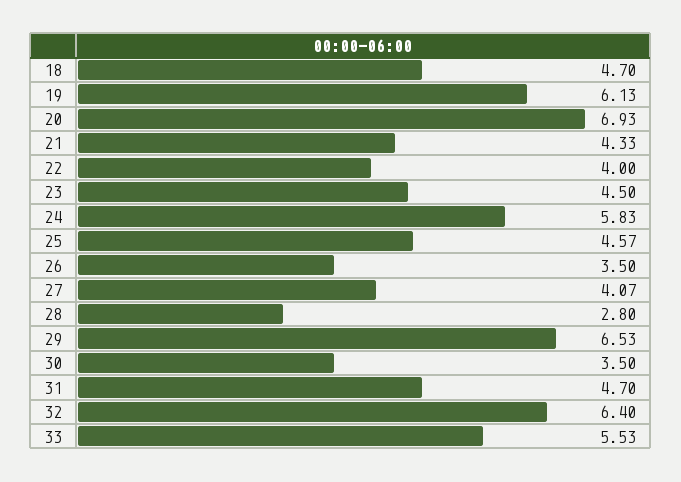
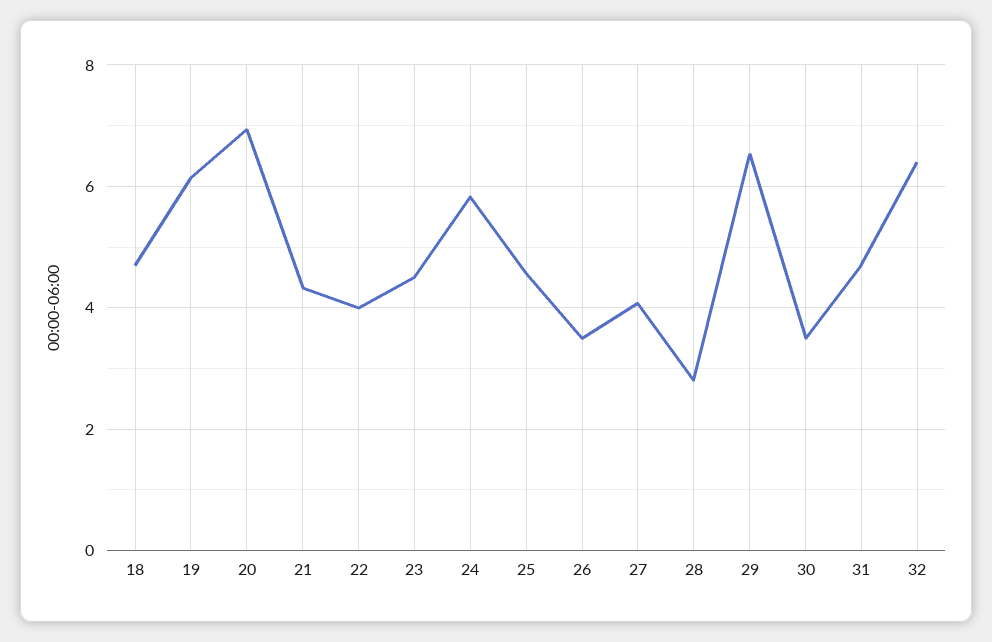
33: 5.53 -> none

